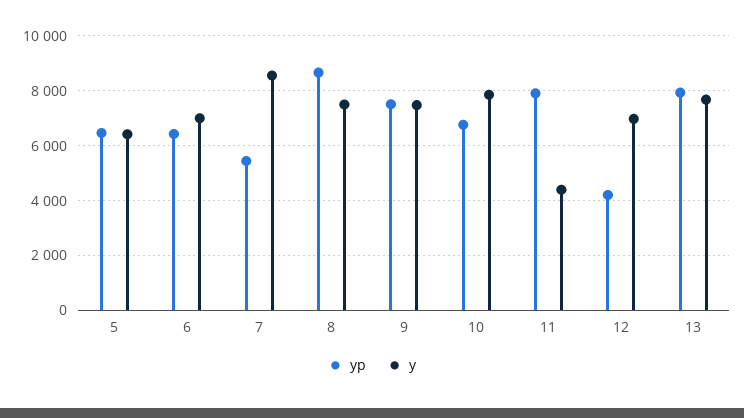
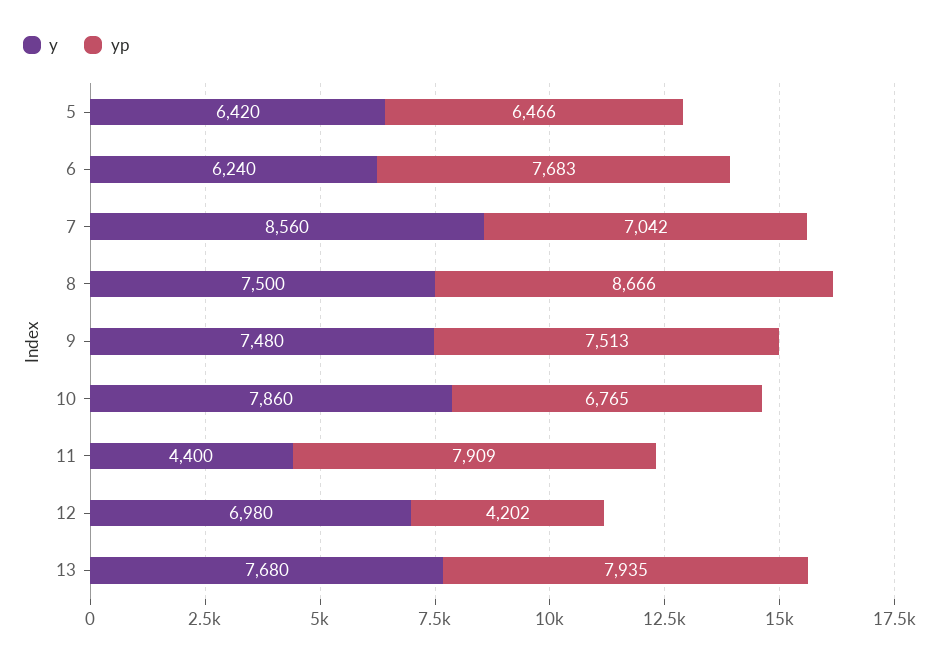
yp, 6: 6500 -> 7683
y, 6: 7000 -> 6240
yp, 7: 5500 -> 7042

